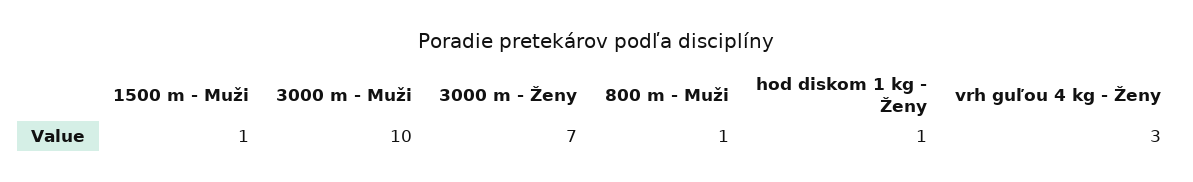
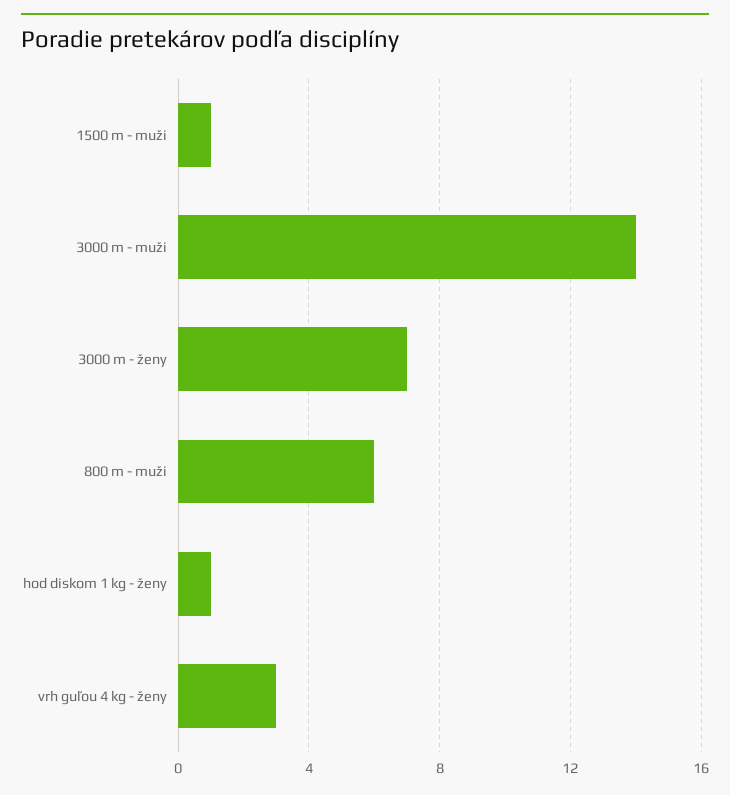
3000 m - Muži: 10 -> 14
800 m - Muži: 1 -> 6

